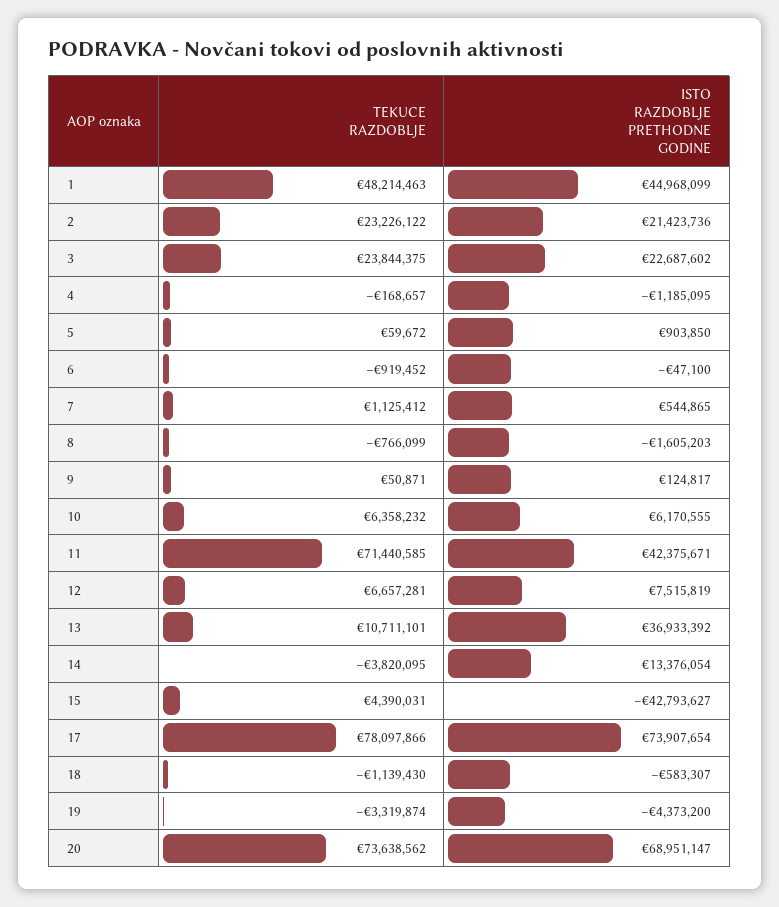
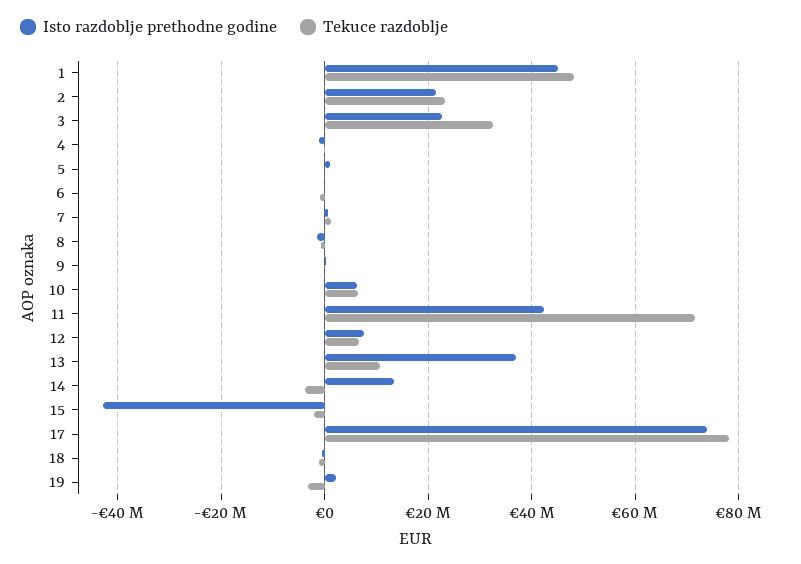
TEKUCE RAZDOBLJE, 3: 23844375 -> 32000000
TEKUCE RAZDOBLJE, 15: 4390031 -> -2000000
ISTO RAZDOBLJE PRETHODNE GODINE, 19: -4373200 -> 2000000
TEKUCE RAZDOBLJE, 20: 73638562 -> none
ISTO RAZDOBLJE PRETHODNE GODINE, 20: 68951147 -> none

